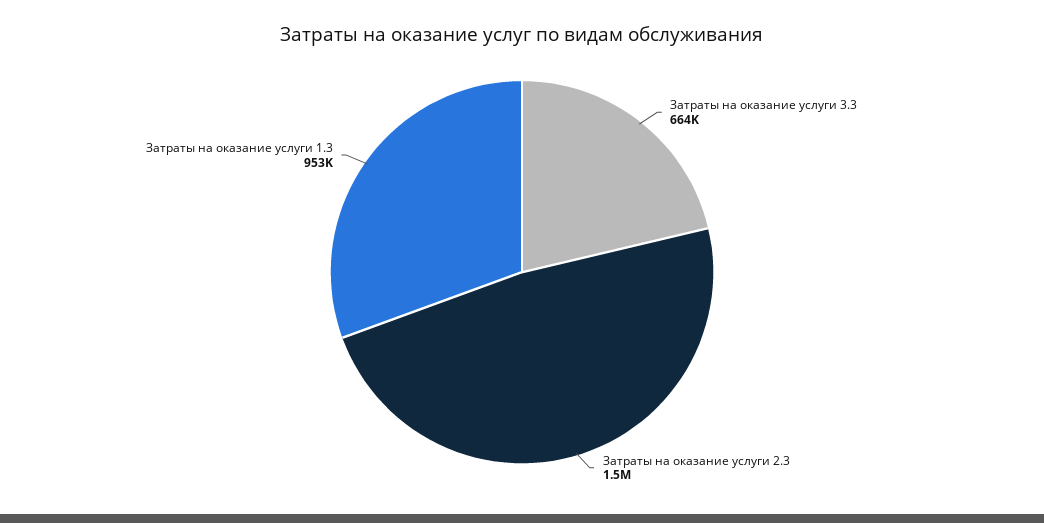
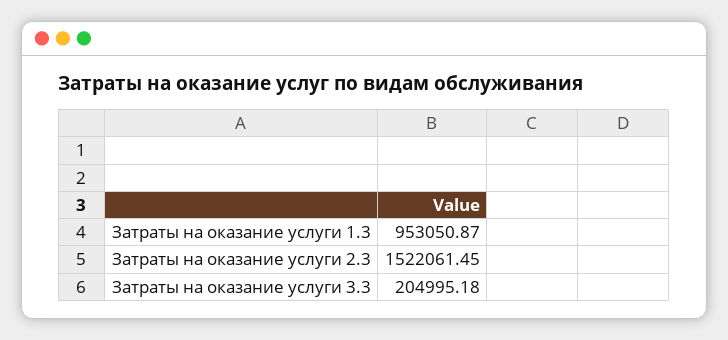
Затраты на оказание услуги 3.3: 664000 -> 204995.18

